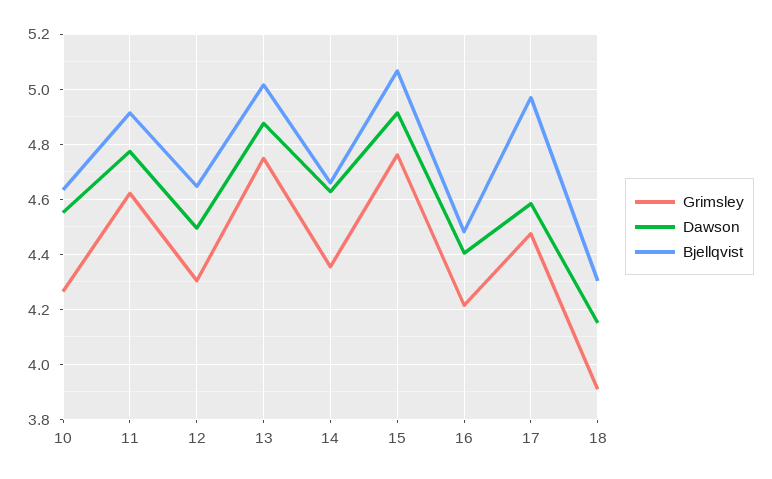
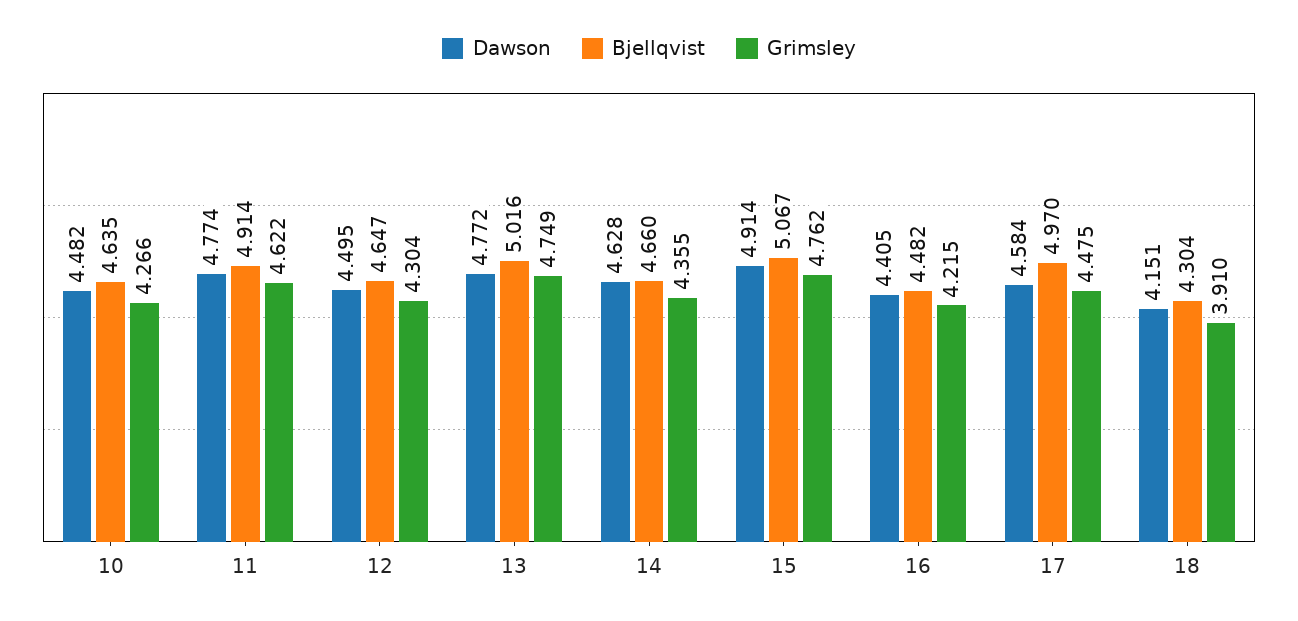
Dawson, 10: 4.55 -> 4.482
Dawson, 13: 4.875 -> 4.772

